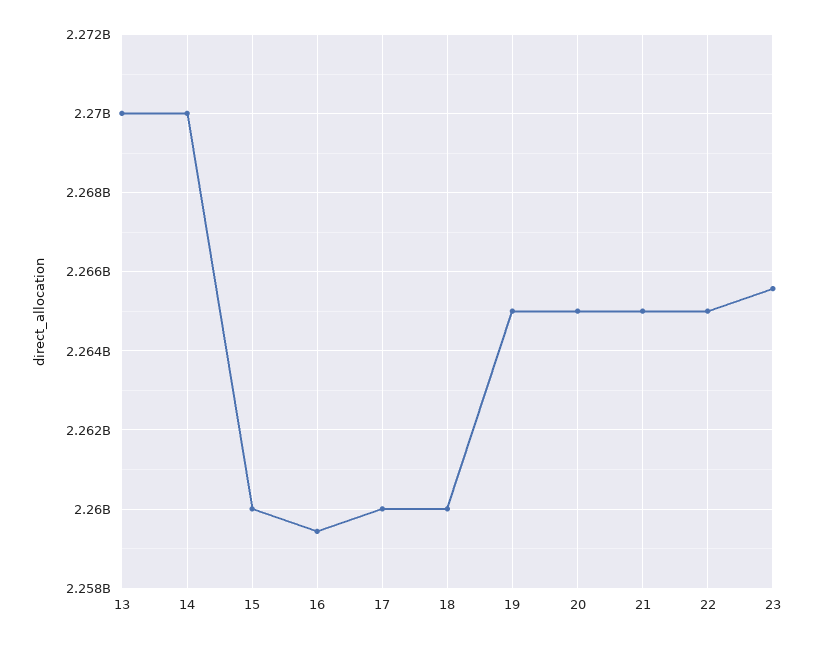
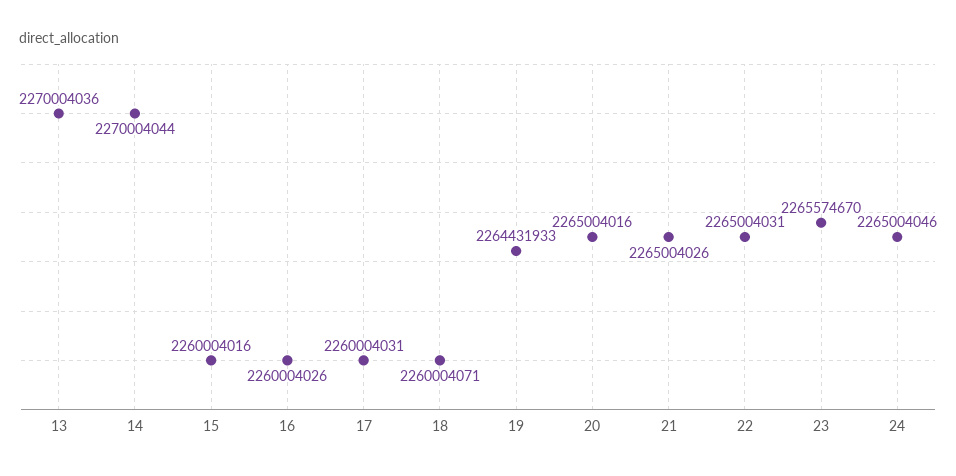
16: 2259400000 -> 2260004026
19: 2265000000 -> 2264431933
24: none -> 2265004046

